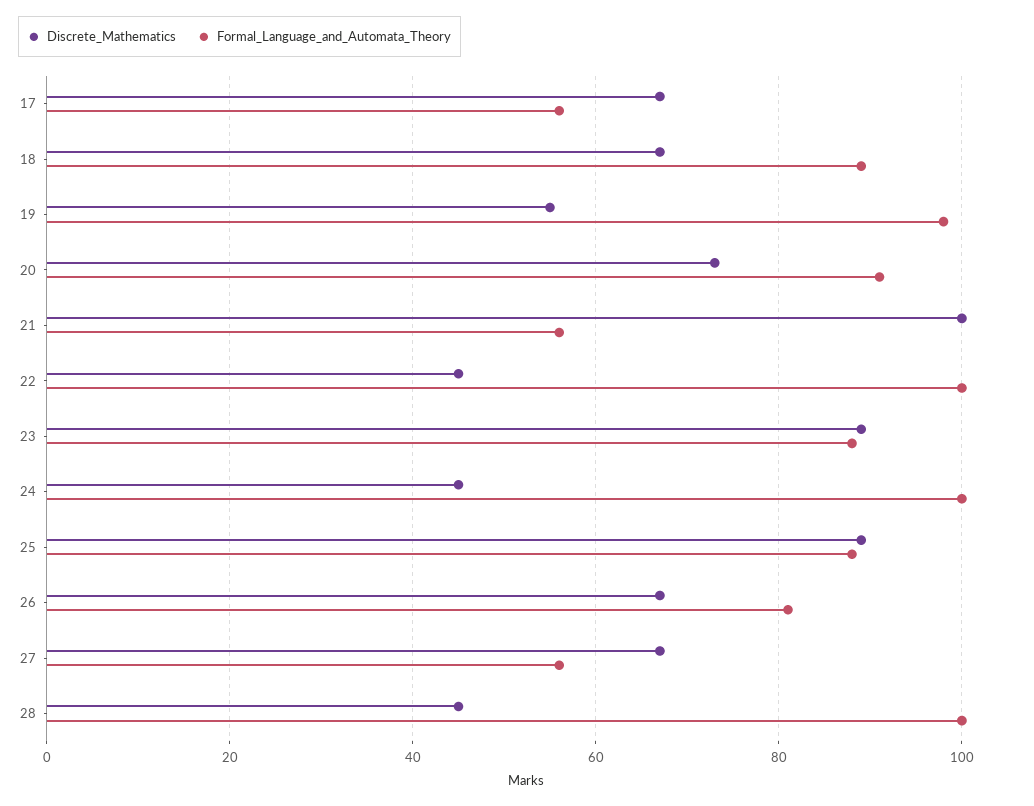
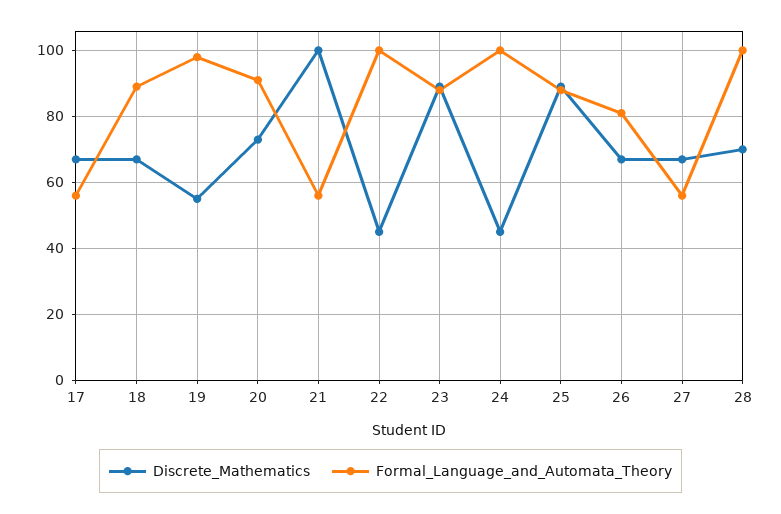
Discrete_Mathematics, 28: 45 -> 70

